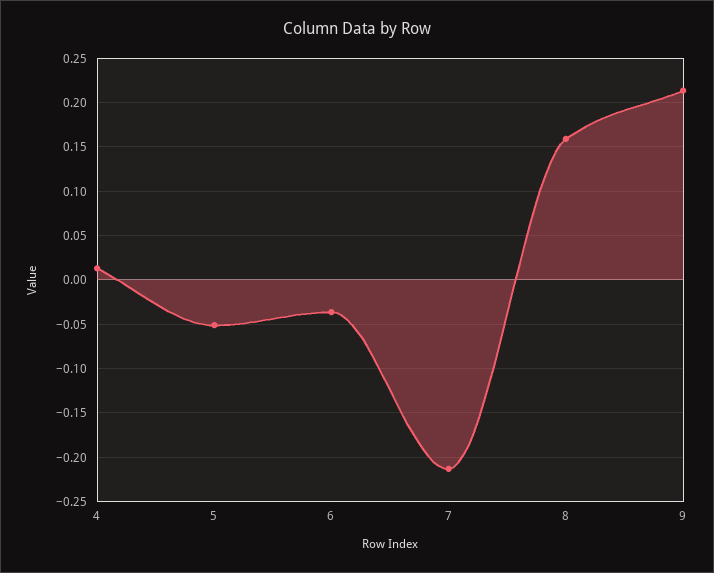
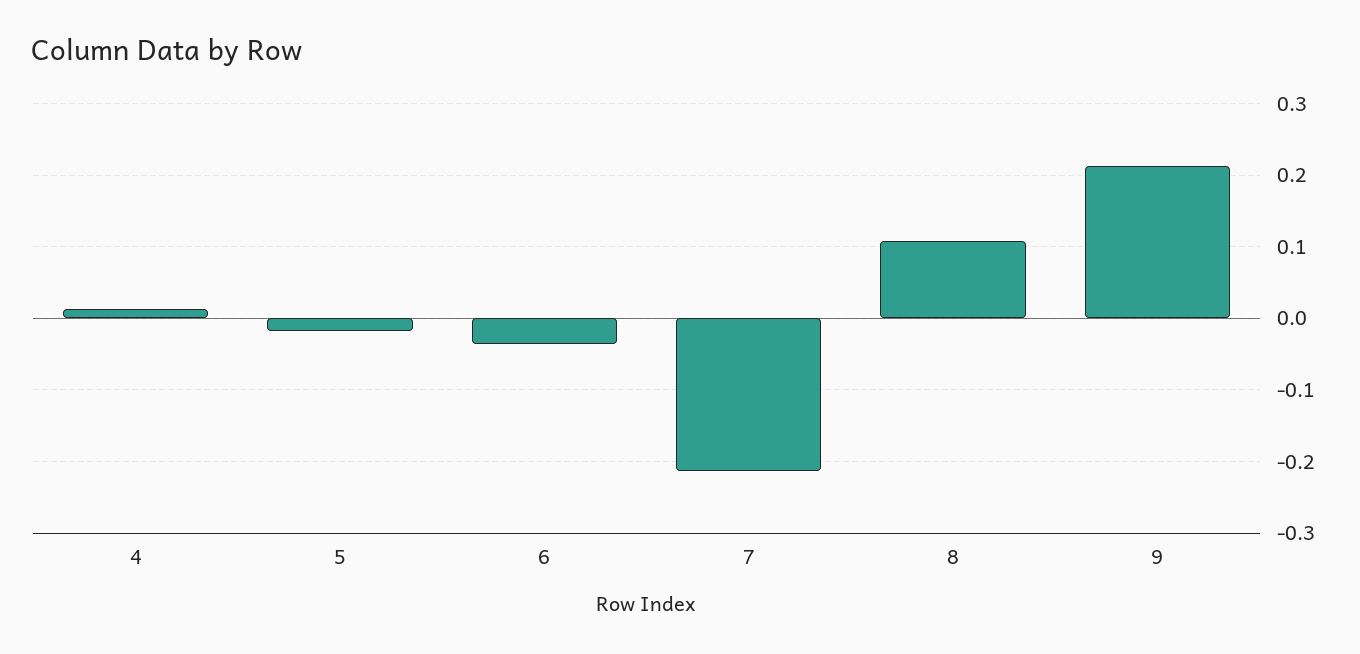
5: -0.05 -> -0.02
8: 0.16 -> 0.11

